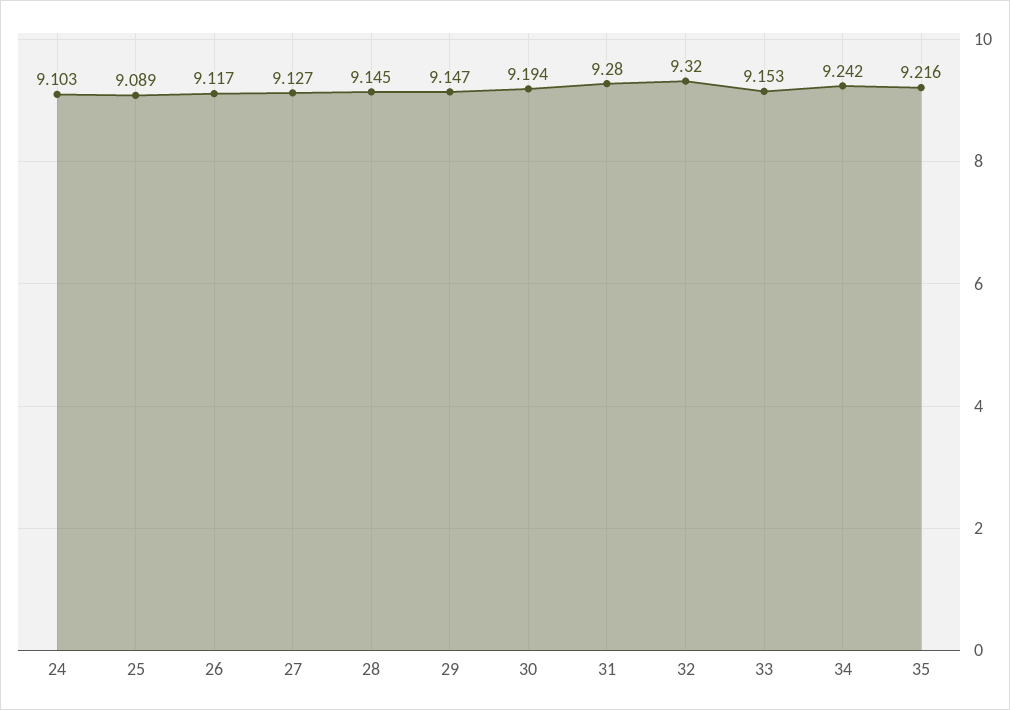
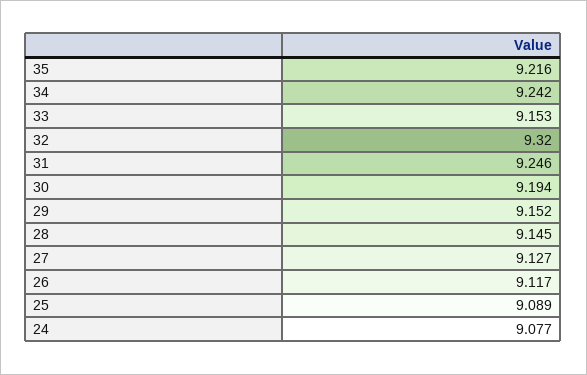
24: 9.103 -> 9.077
29: 9.147 -> 9.152
31: 9.28 -> 9.246

